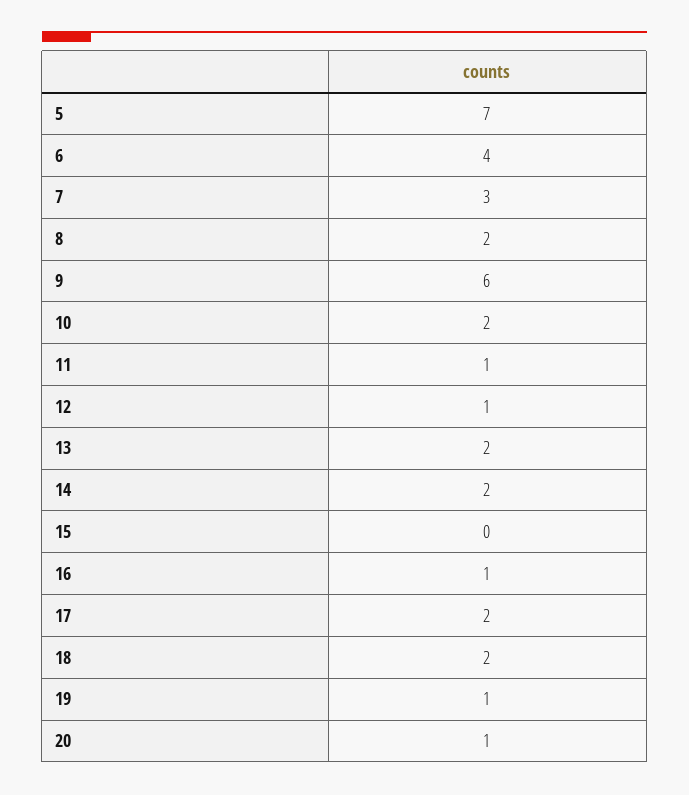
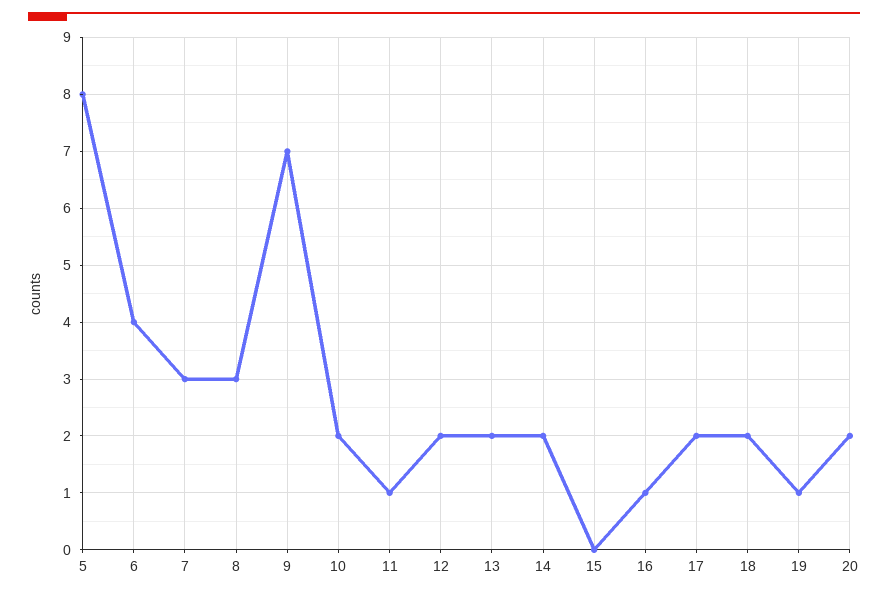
5: 7 -> 8
8: 2 -> 3
9: 6 -> 7
12: 1 -> 2
20: 1 -> 2

